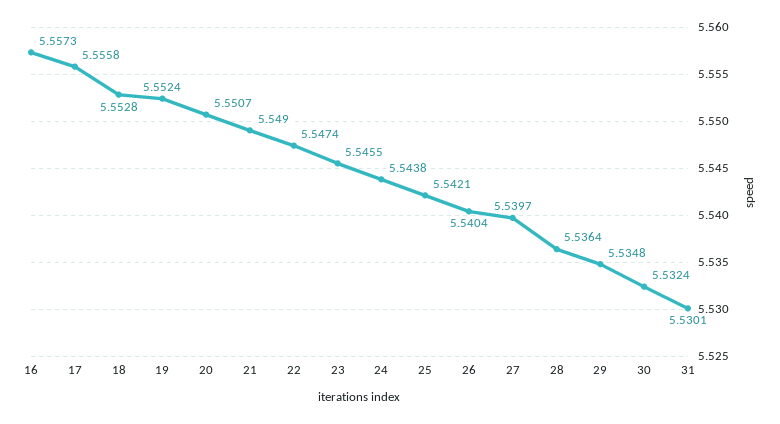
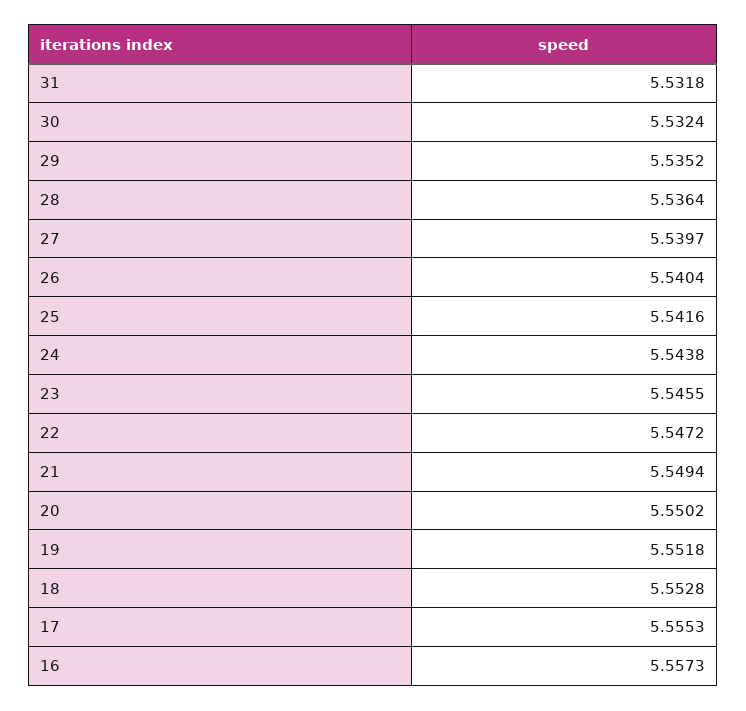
17: 5.5558 -> 5.5553
19: 5.5524 -> 5.5518
20: 5.5507 -> 5.5502
21: 5.549 -> 5.5494
22: 5.5474 -> 5.5472
25: 5.5421 -> 5.5416
29: 5.5348 -> 5.5352
31: 5.5301 -> 5.5318

